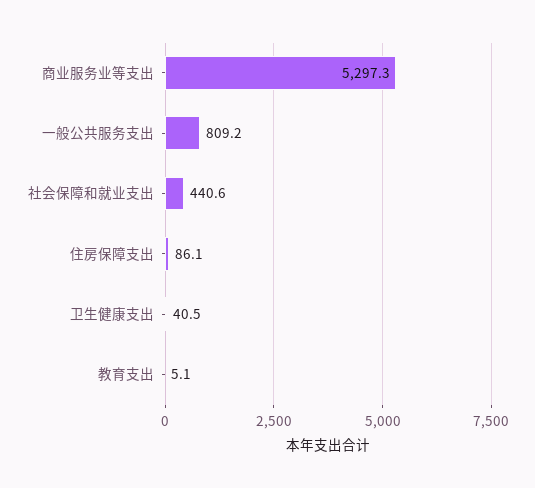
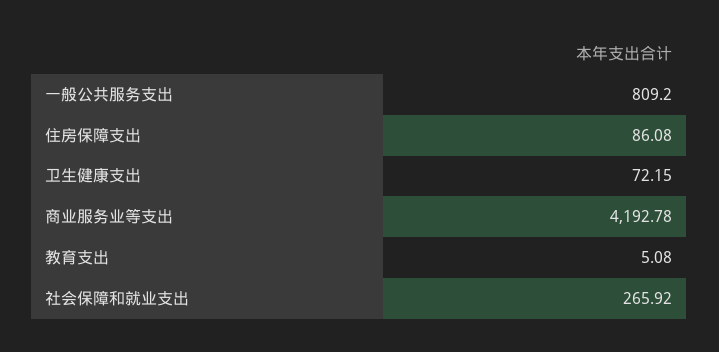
商业服务业等支出: 5297.3 -> 4192.78
社会保障和就业支出: 440.6 -> 265.92
卫生健康支出: 40.5 -> 72.15

